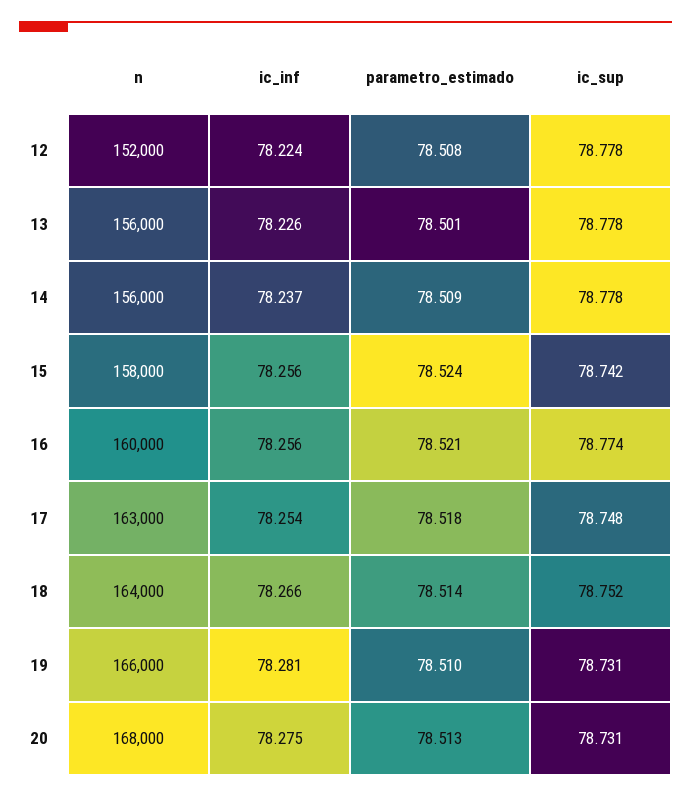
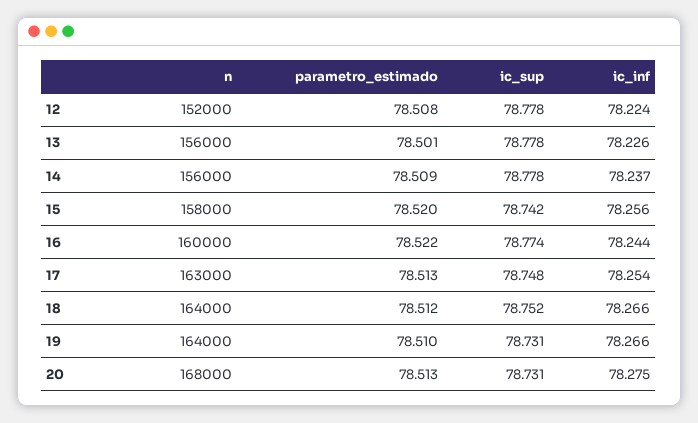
parametro_estimado, 15: 78.524 -> 78.52
ic_inf, 16: 78.256 -> 78.244
parametro_estimado, 16: 78.521 -> 78.522
parametro_estimado, 17: 78.518 -> 78.513
parametro_estimado, 18: 78.514 -> 78.512
n, 19: 166000 -> 164000
ic_inf, 19: 78.281 -> 78.266

